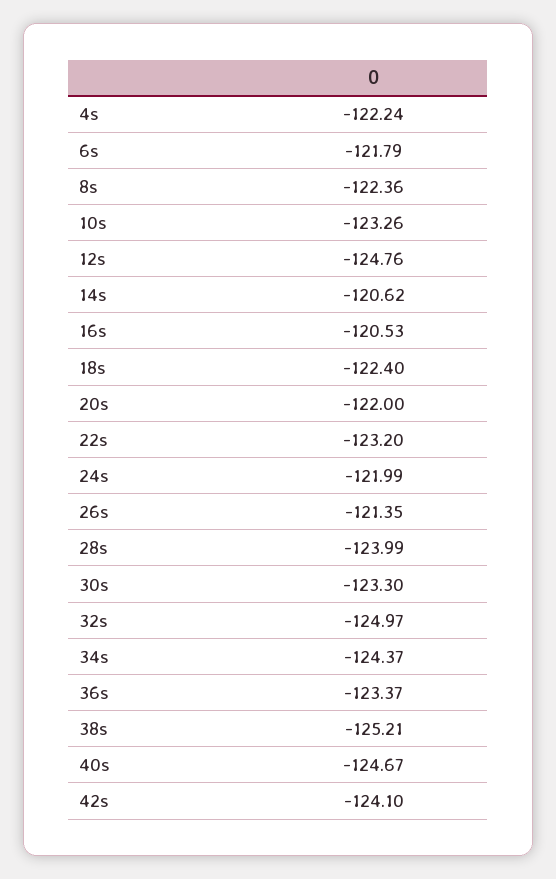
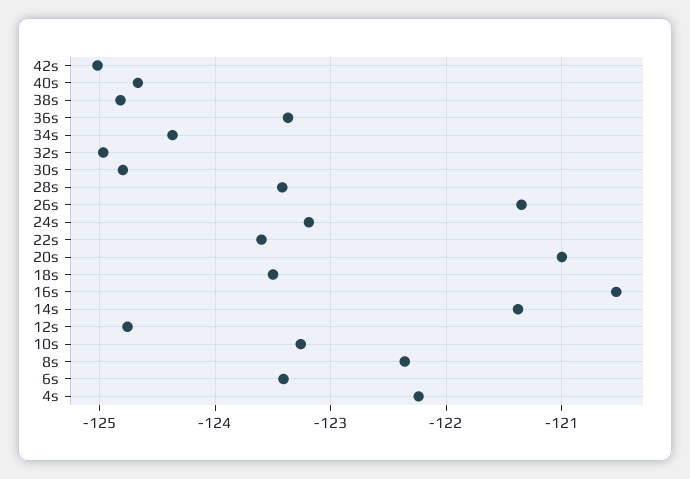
6s: -121.79 -> -123.4
14s: -120.62 -> -121.4
18s: -122.4 -> -123.5
20s: -122 -> -121
22s: -123.2 -> -123.6
24s: -121.99 -> -123.2
28s: -123.99 -> -123.4
30s: -123.3 -> -124.8
38s: -125.21 -> -124.8
42s: -124.1 -> -125

